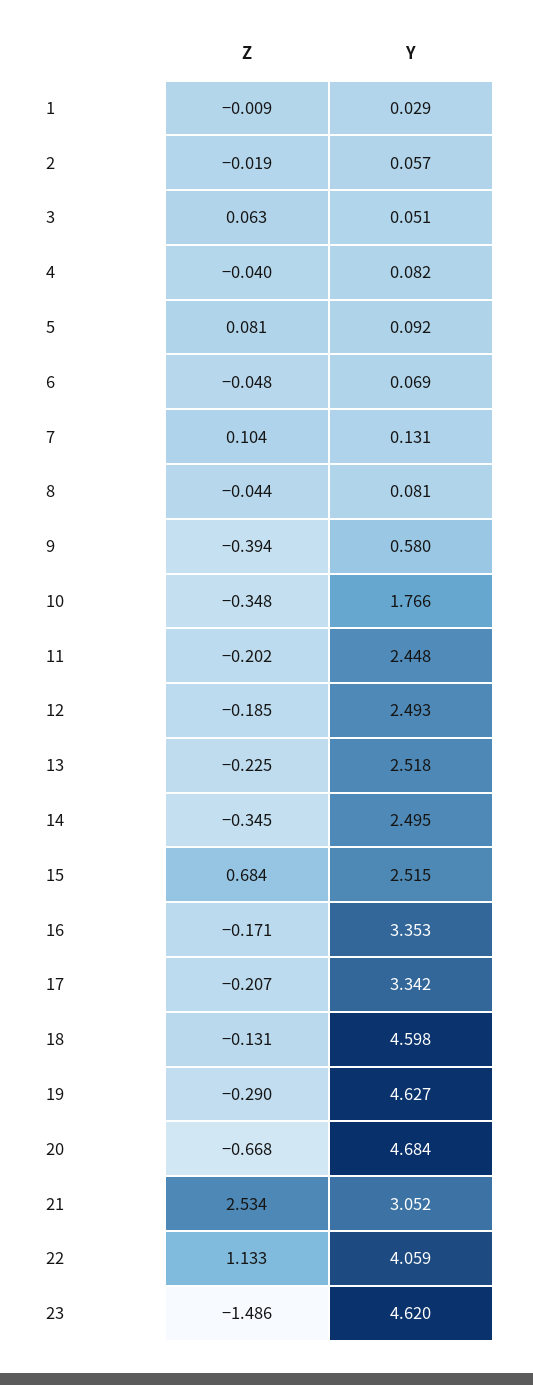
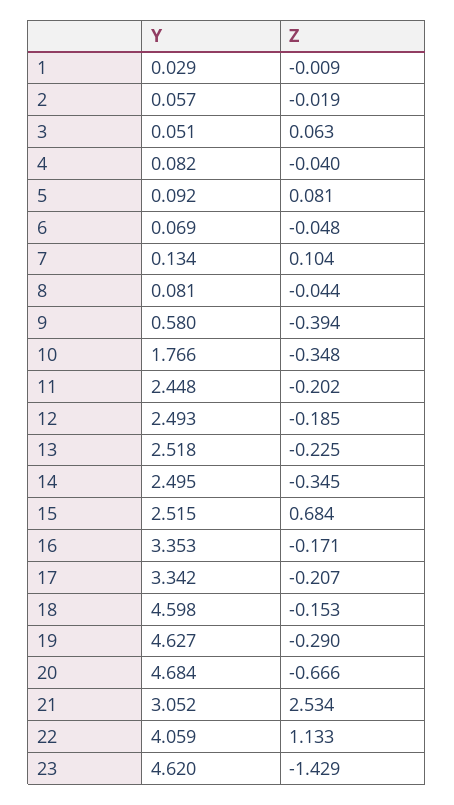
Y, 7: 0.131 -> 0.134
Z, 18: -0.131 -> -0.153
Z, 20: -0.668 -> -0.666
Z, 23: -1.486 -> -1.429

